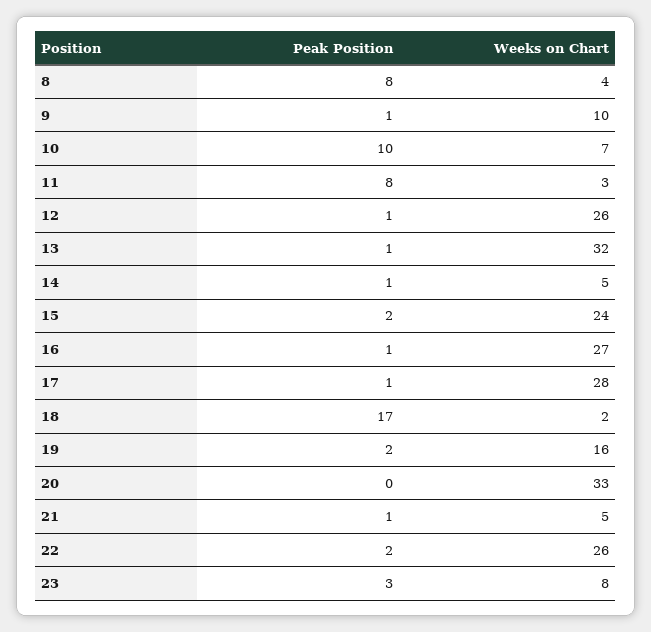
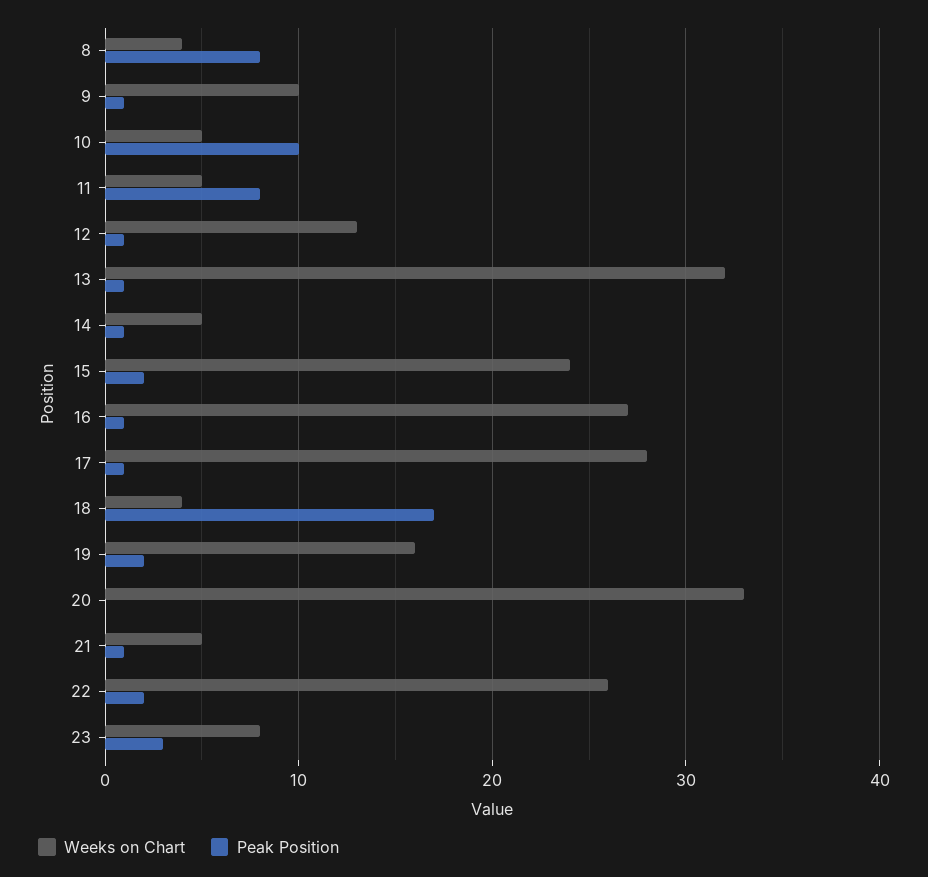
Weeks on Chart, 10: 7 -> 5
Weeks on Chart, 11: 3 -> 5
Weeks on Chart, 12: 26 -> 13
Weeks on Chart, 18: 2 -> 4

